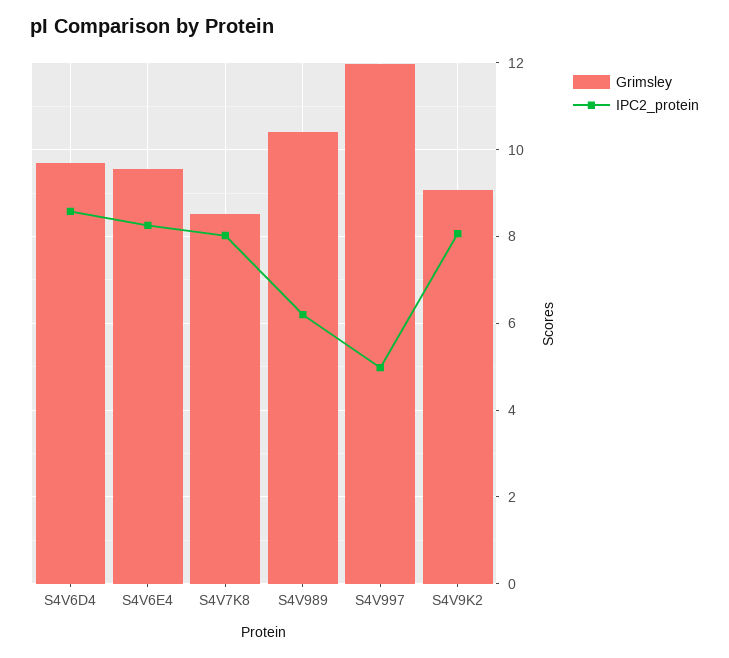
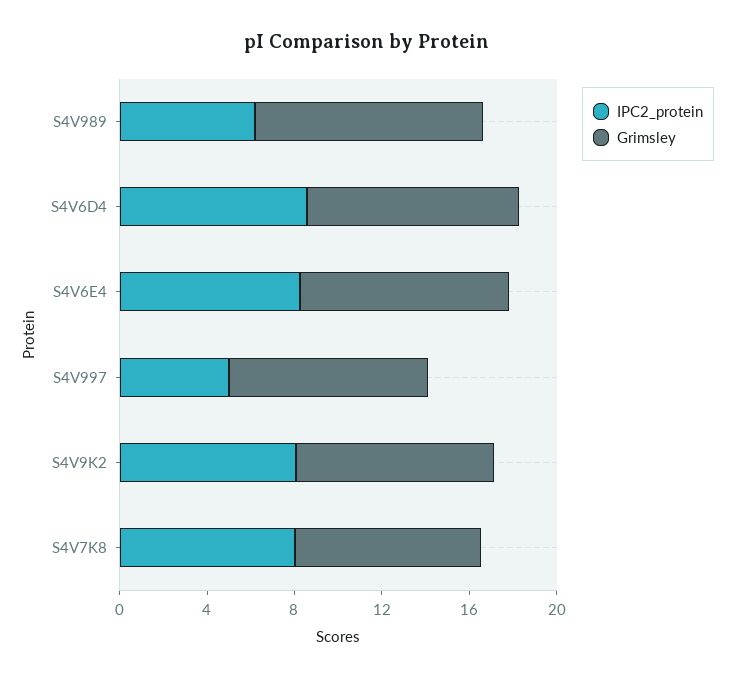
Grimsley, S4V997: 12 -> 9

